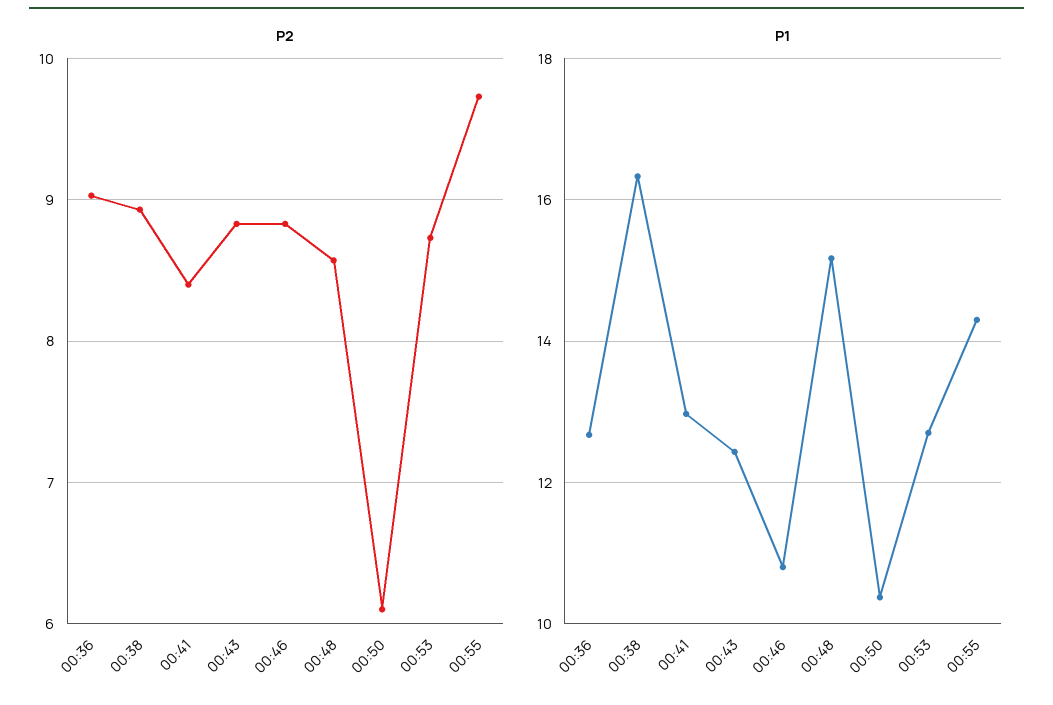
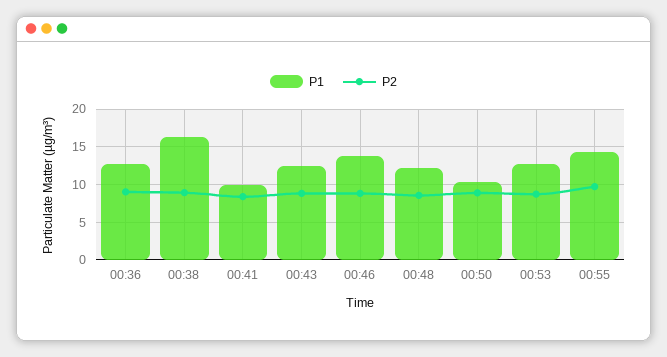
P2, 00:50: 6.1 -> 9
P1, 00:41: 13 -> 10
P1, 00:46: 10.8 -> 14
P1, 00:48: 15.2 -> 12

